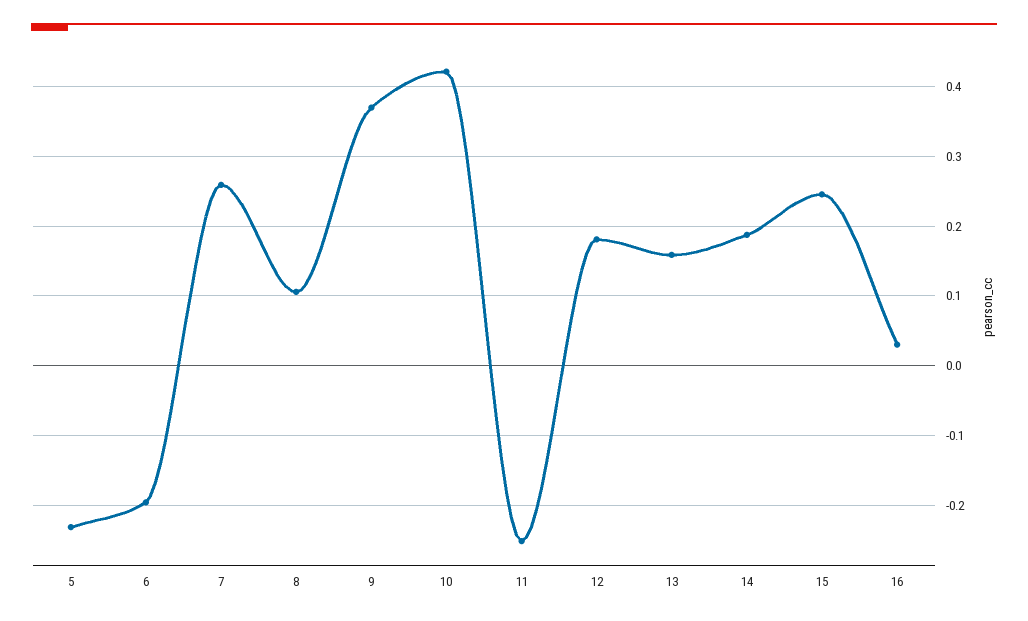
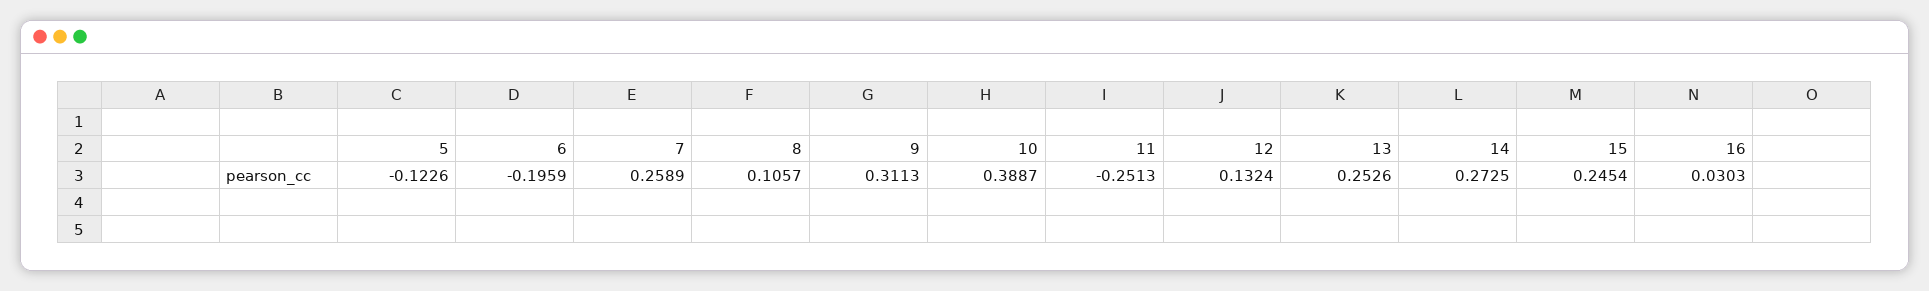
5: -0.23 -> -0.1226
9: 0.37 -> 0.3113
10: 0.42 -> 0.3887
12: 0.18 -> 0.1324
13: 0.16 -> 0.2526
14: 0.19 -> 0.2725

